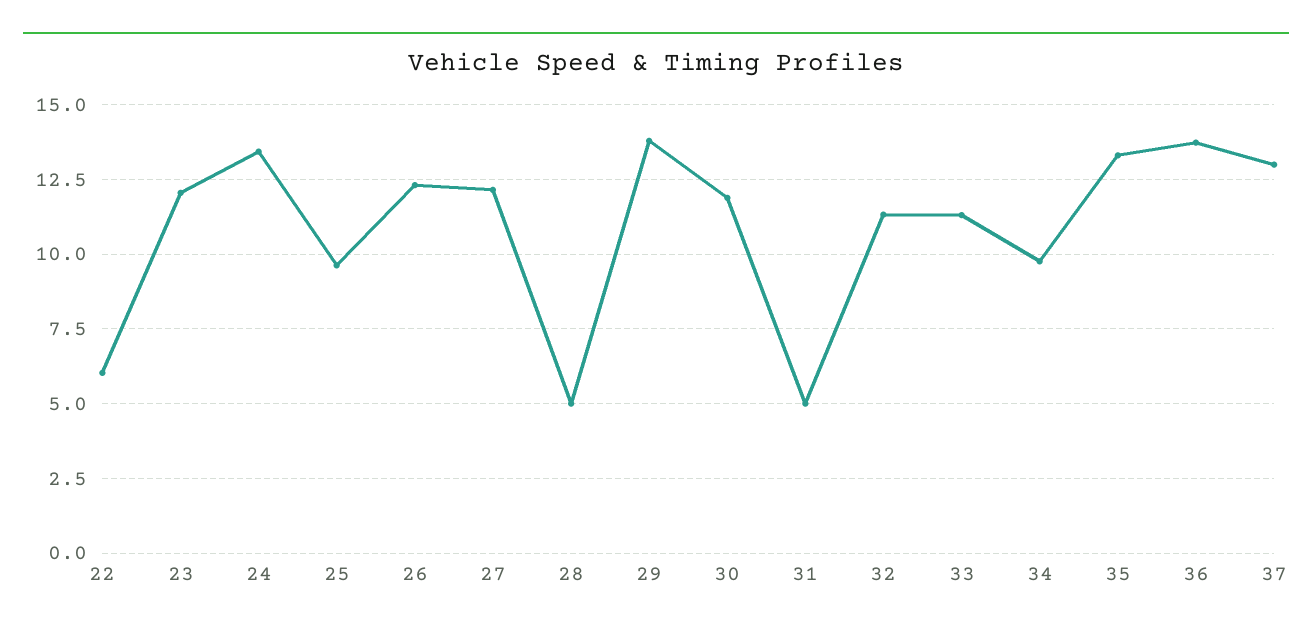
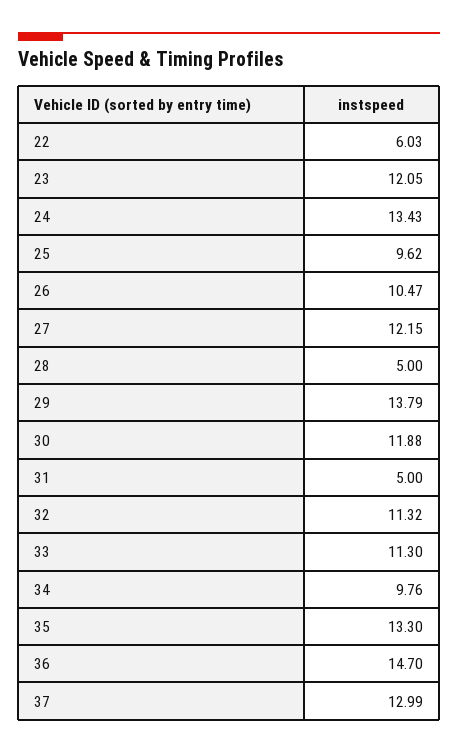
26: 12.25 -> 10.47
36: 13.75 -> 14.7

